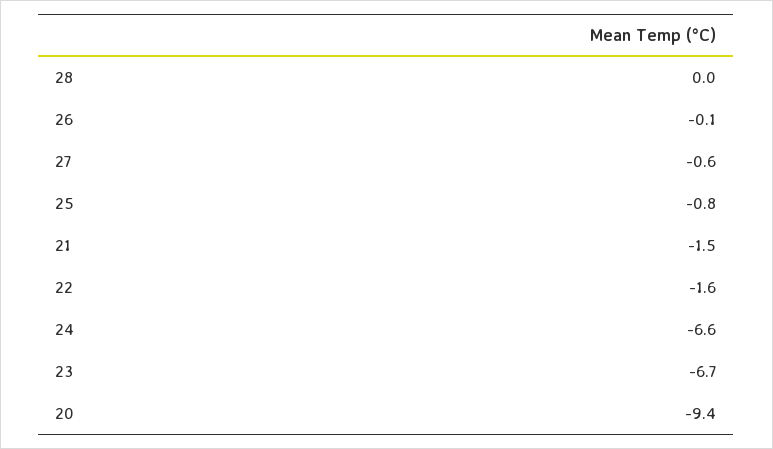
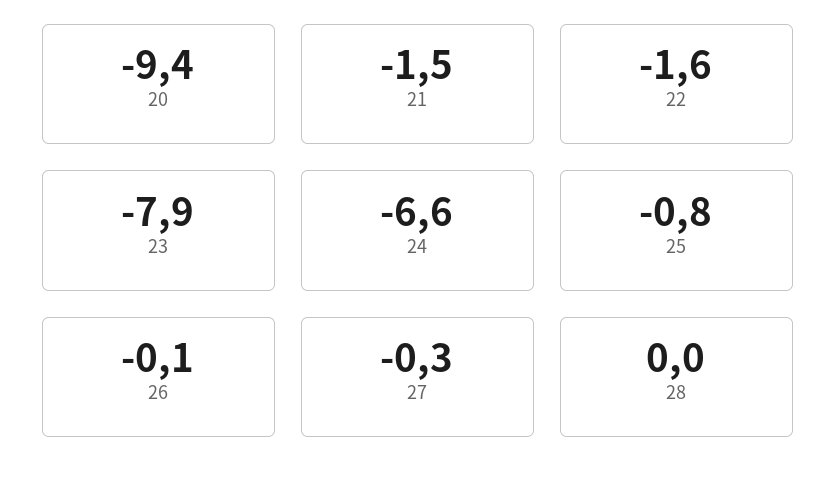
27: -0.6 -> -0.3
23: -6.7 -> -7.9

